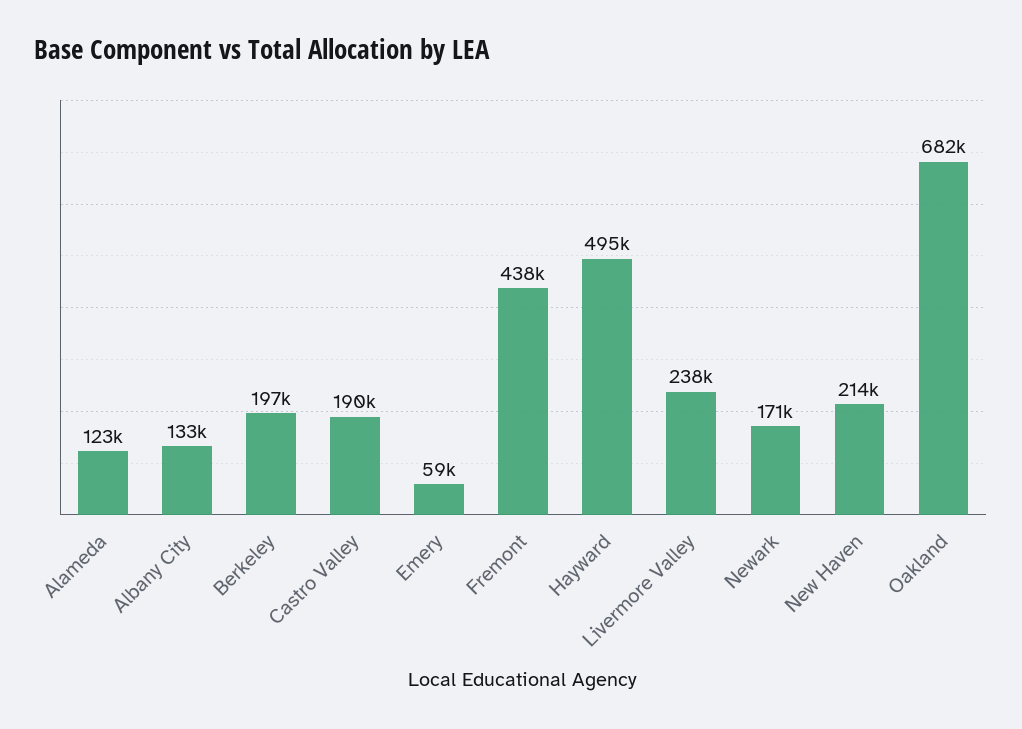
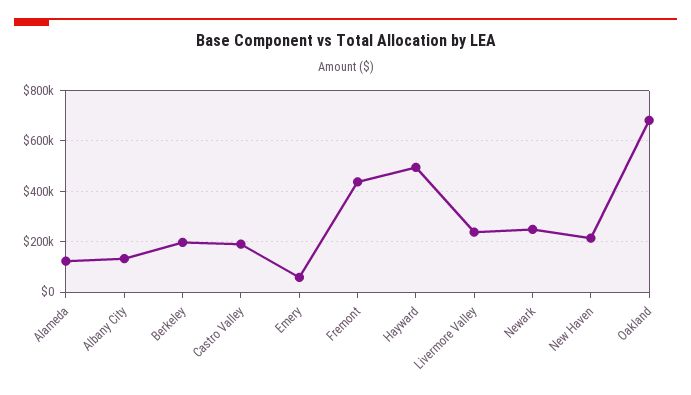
Newark: 171000 -> 250000

